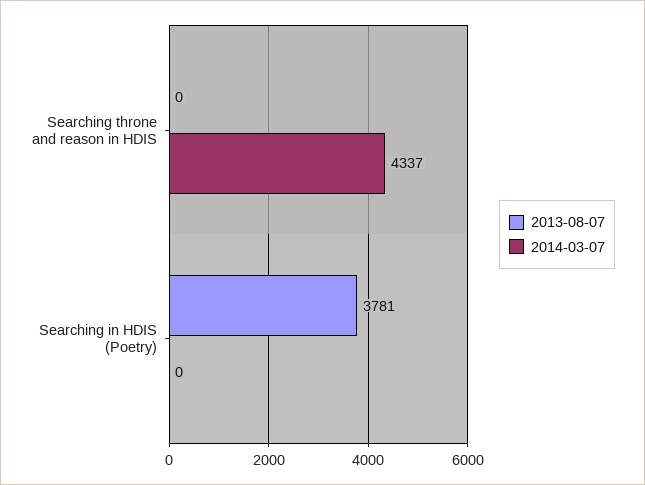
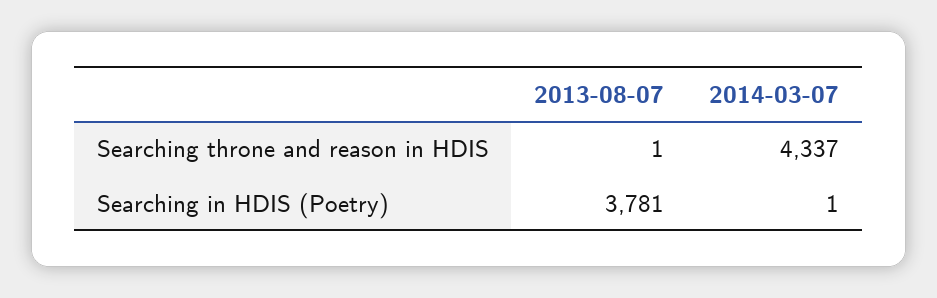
2013-08-07, Searching throne and reason in HDIS: 0 -> 1
2014-03-07, Searching in HDIS (Poetry): 0 -> 1

